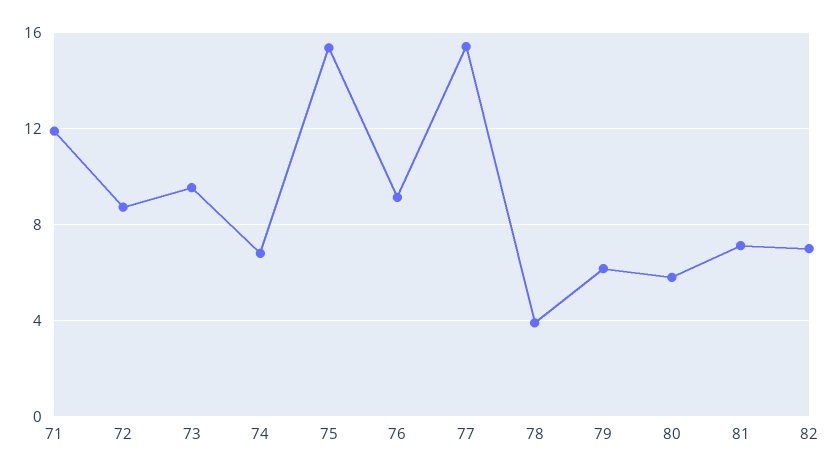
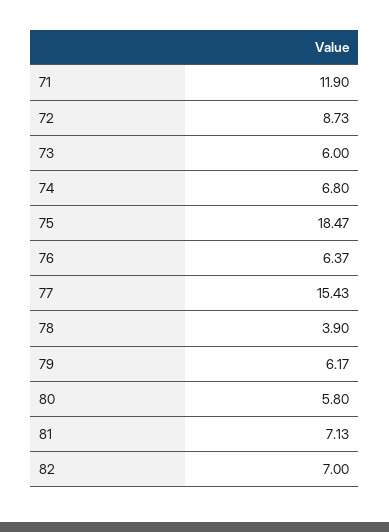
73: 9.5 -> 6
75: 15.5 -> 18.47
76: 9 -> 6.37

